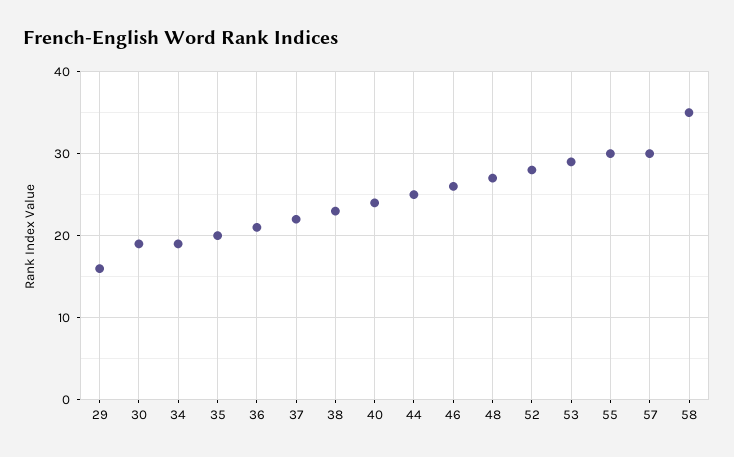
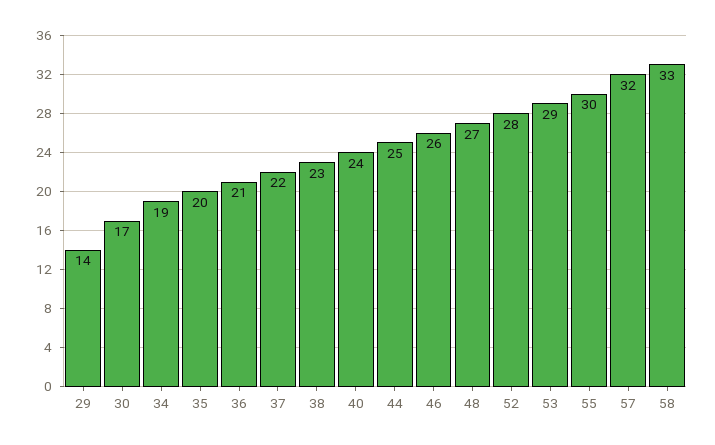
29: 16 -> 14
30: 19 -> 17
57: 30 -> 32
58: 35 -> 33

